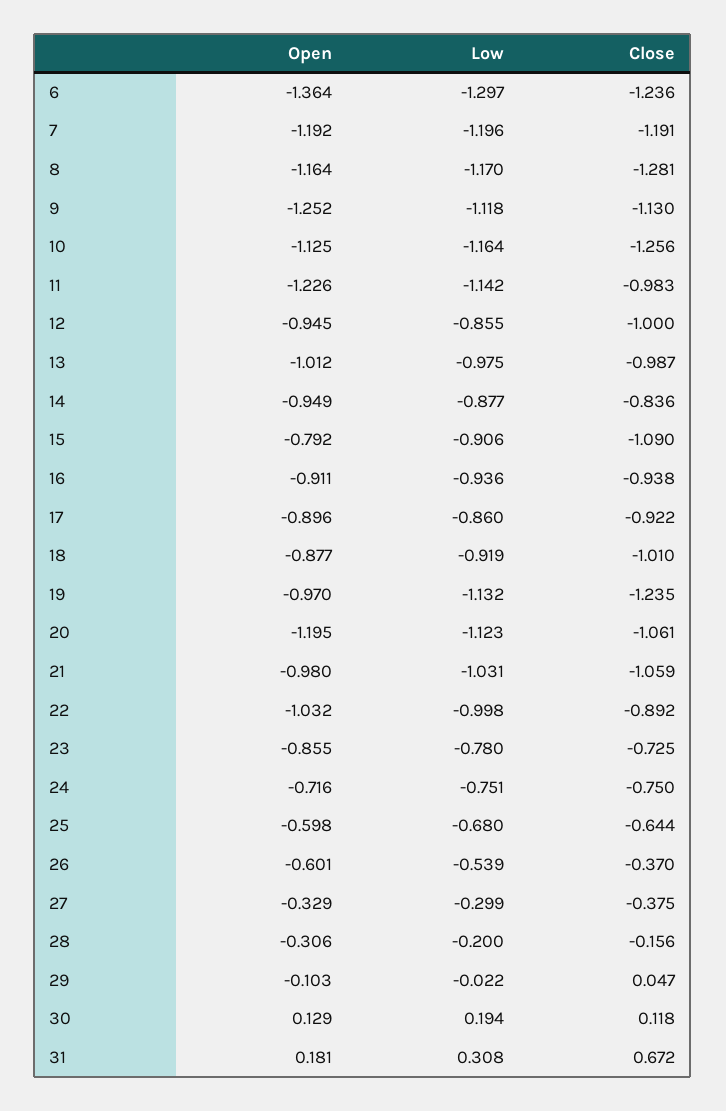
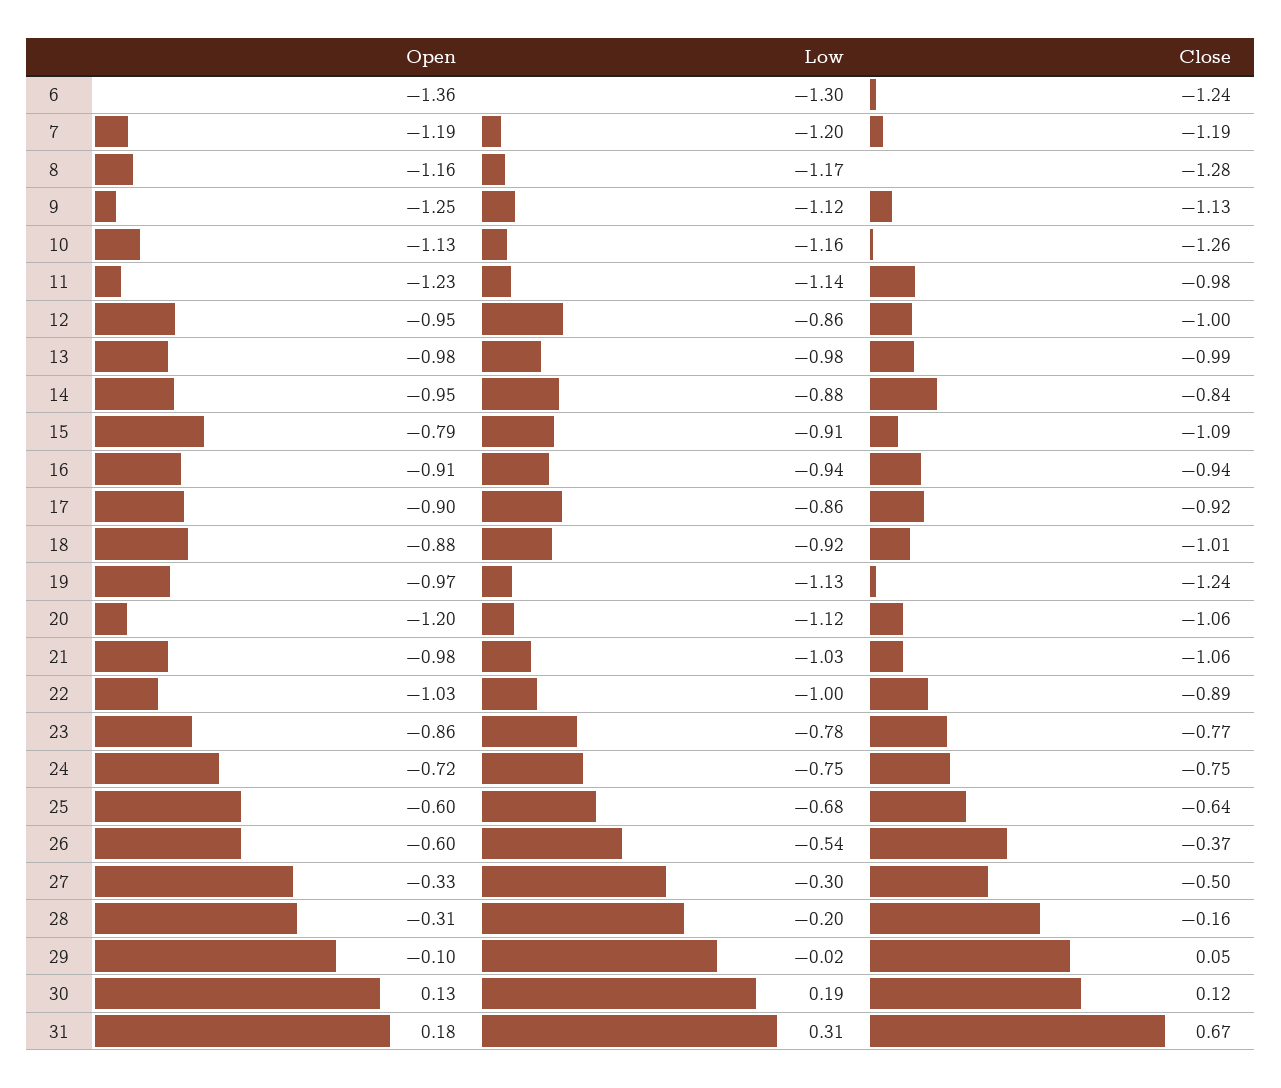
Open, 13: -1.012 -> -0.98
Close, 23: -0.725 -> -0.77
Close, 27: -0.375 -> -0.5

